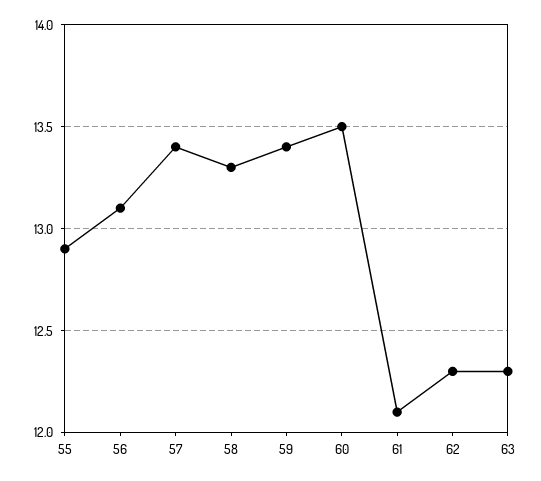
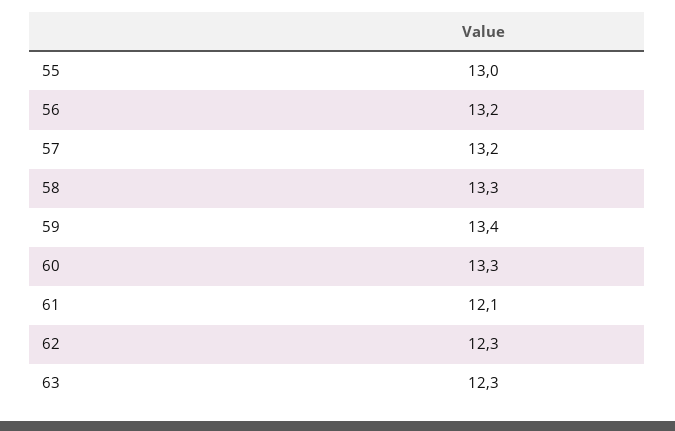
55: 12.9 -> 13
56: 13.1 -> 13.2
57: 13.4 -> 13.2
60: 13.5 -> 13.3

